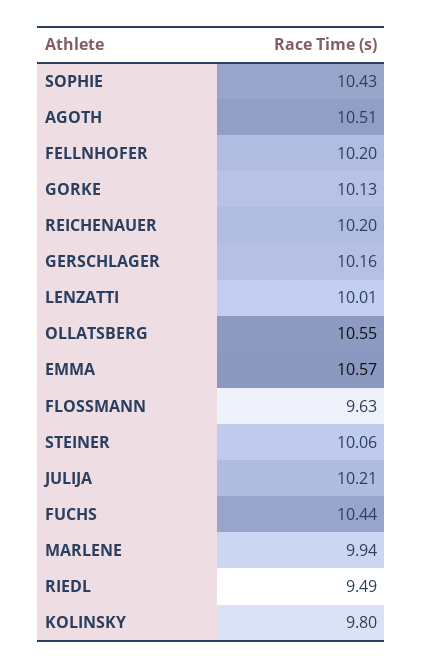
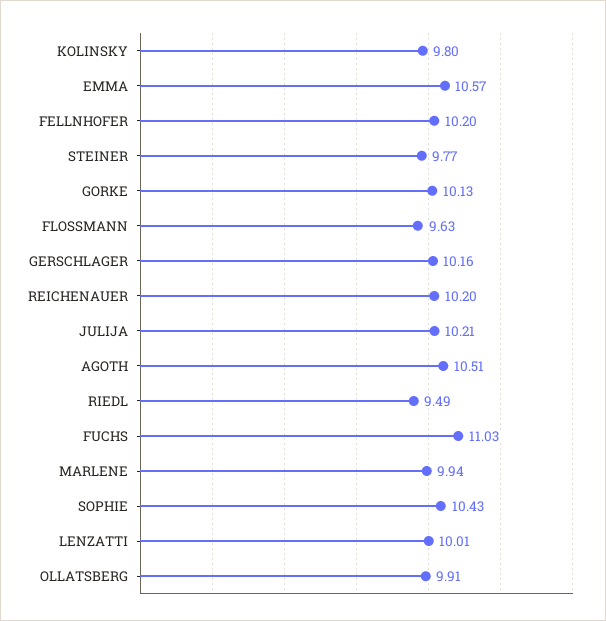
OLLATSBERG: 10.55 -> 9.91
STEINER: 10.06 -> 9.77
FUCHS: 10.44 -> 11.03

